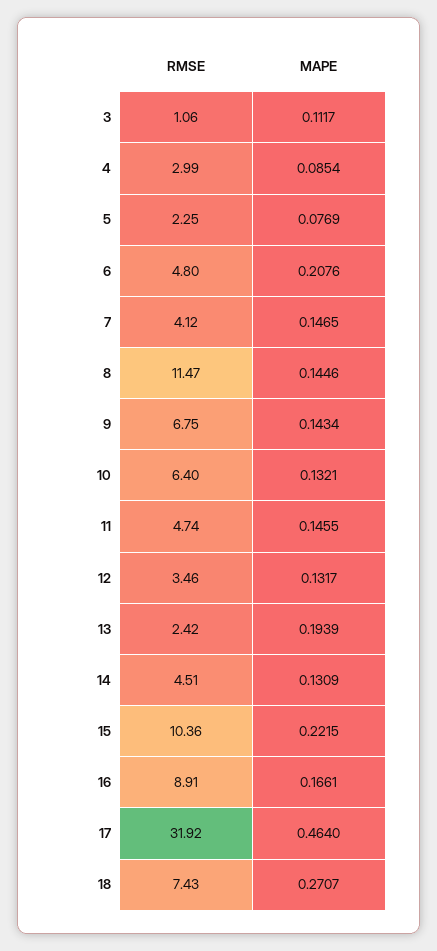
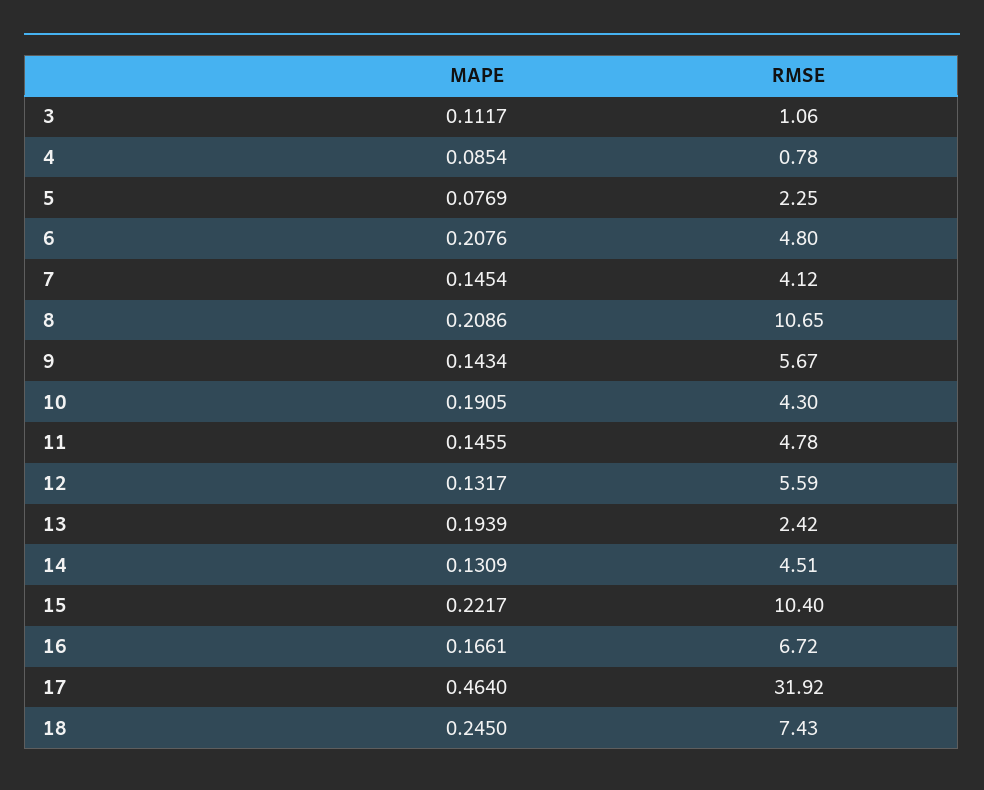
RMSE, 4: 2.99 -> 0.78
MAPE, 7: 0.1465 -> 0.1454
RMSE, 8: 11.47 -> 10.65
MAPE, 8: 0.1446 -> 0.2086
RMSE, 9: 6.75 -> 5.67
RMSE, 10: 6.4 -> 4.3
MAPE, 10: 0.1321 -> 0.1905
RMSE, 11: 4.74 -> 4.78
RMSE, 12: 3.46 -> 5.59
RMSE, 15: 10.36 -> 10.4
MAPE, 15: 0.2215 -> 0.2217
RMSE, 16: 8.91 -> 6.72
MAPE, 18: 0.2707 -> 0.245

